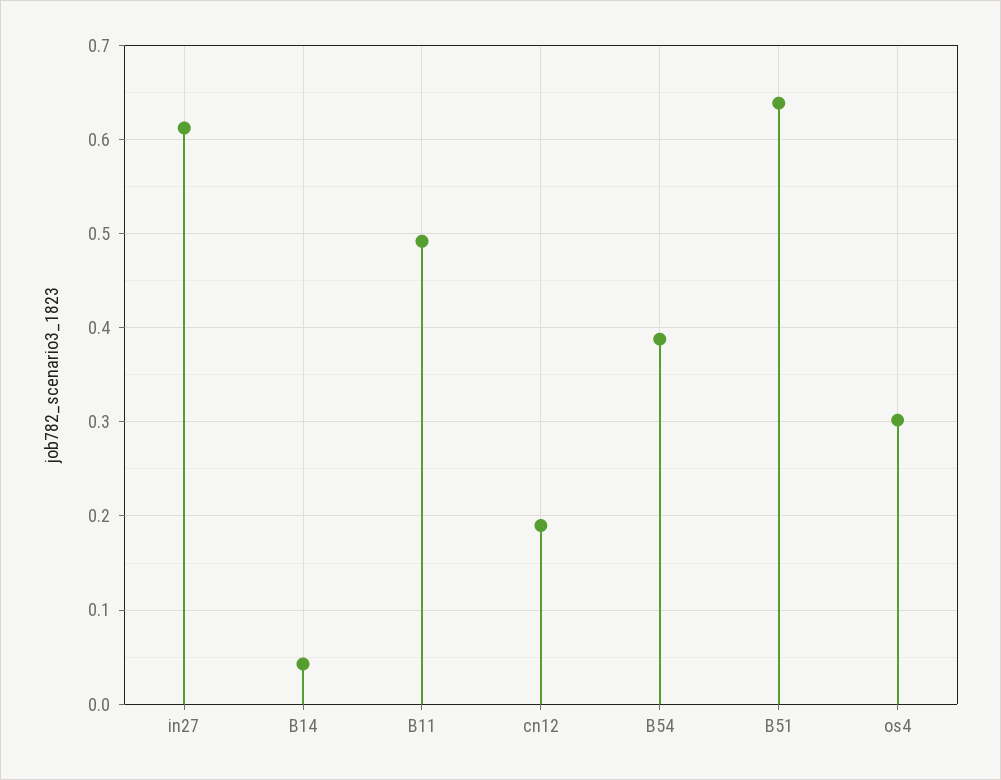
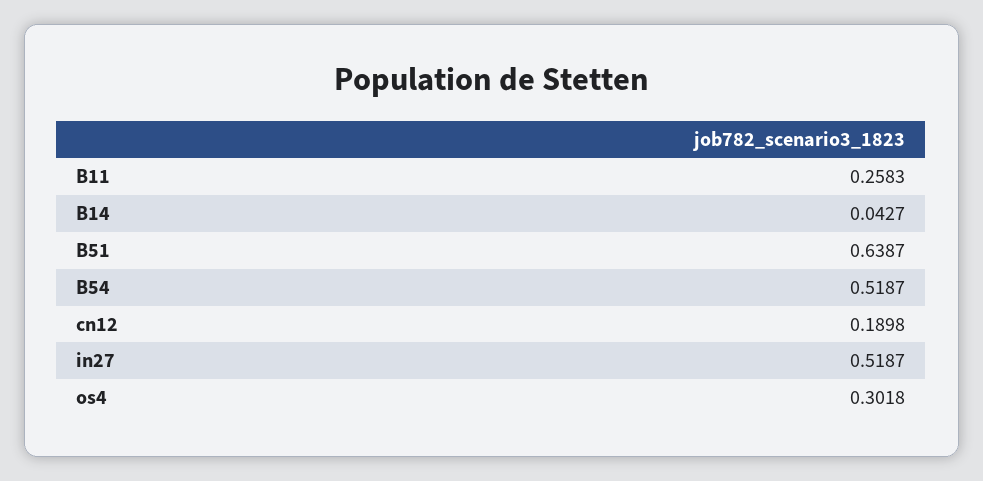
in27: 0.61 -> 0.5187
B11: 0.49 -> 0.2583
B54: 0.39 -> 0.5187

